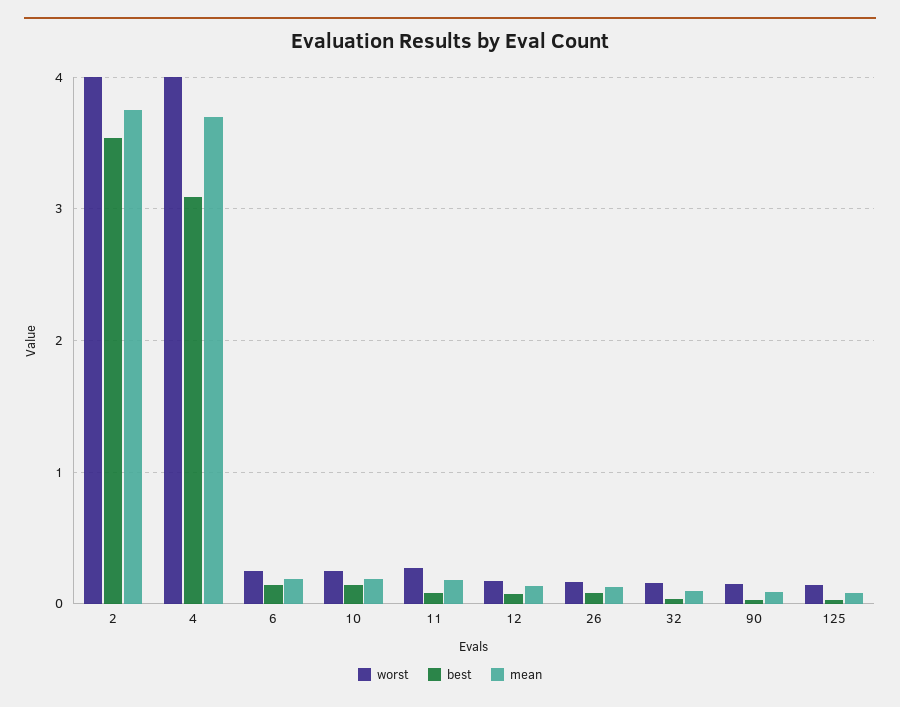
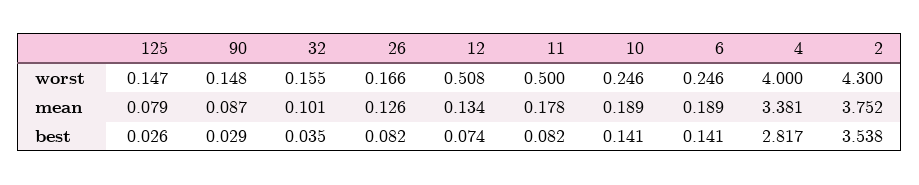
worst, 2: 4 -> 4.3
best, 4: 3.1 -> 2.817
mean, 4: 3.7 -> 3.381
worst, 11: 0.3 -> 0.5
worst, 12: 0.2 -> 0.508

